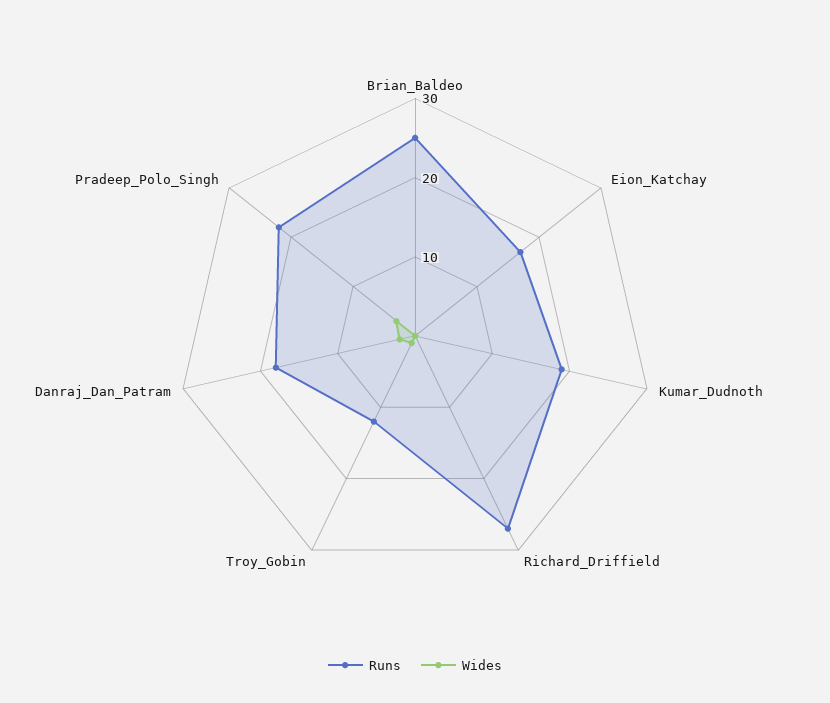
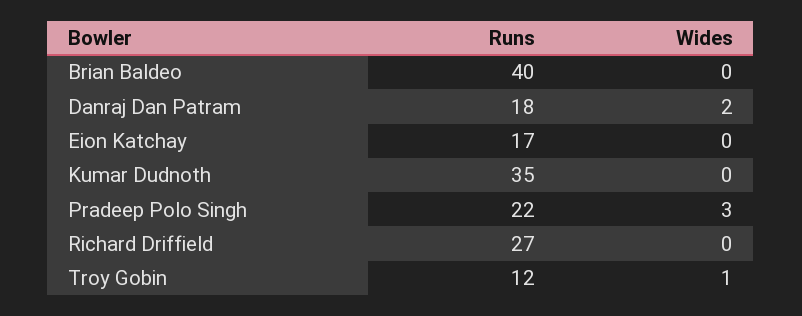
Runs, Brian_Baldeo: 25 -> 40
Runs, Kumar_Dudnoth: 20 -> 35

